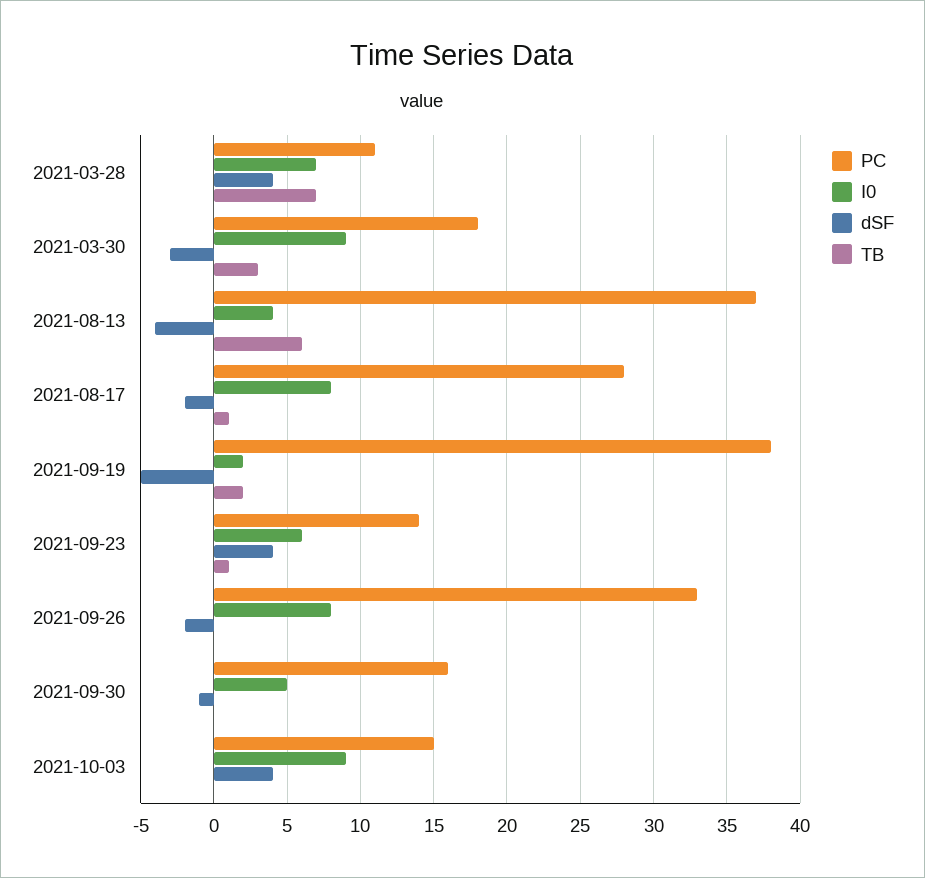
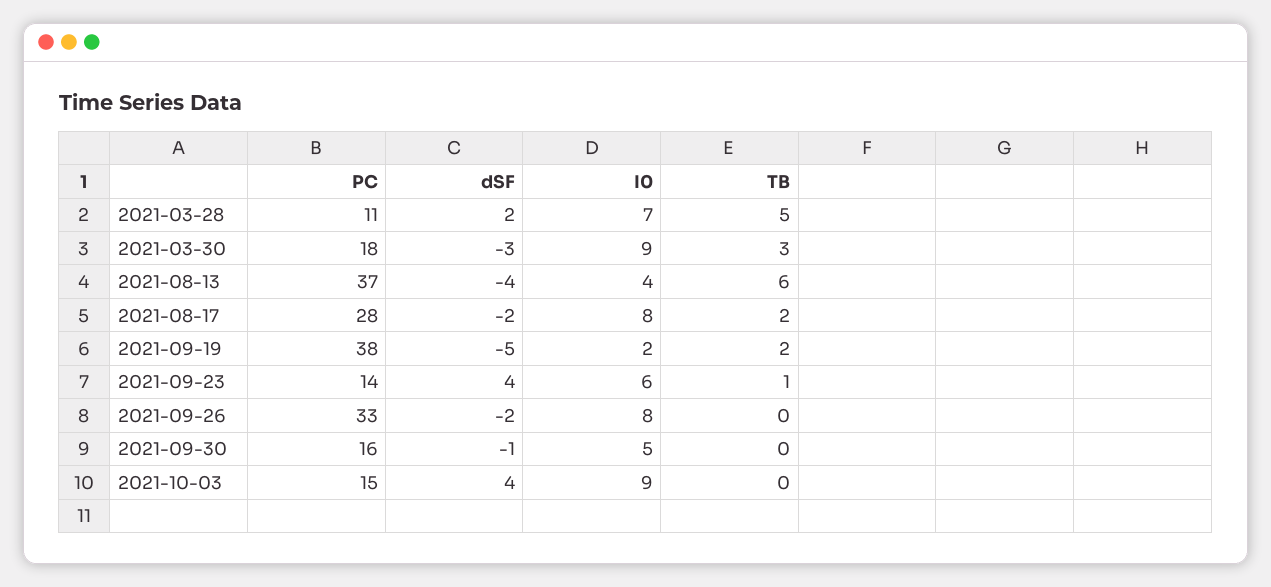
dSF, 2021-03-28: 4 -> 2
TB, 2021-03-28: 7 -> 5
TB, 2021-08-17: 1 -> 2

